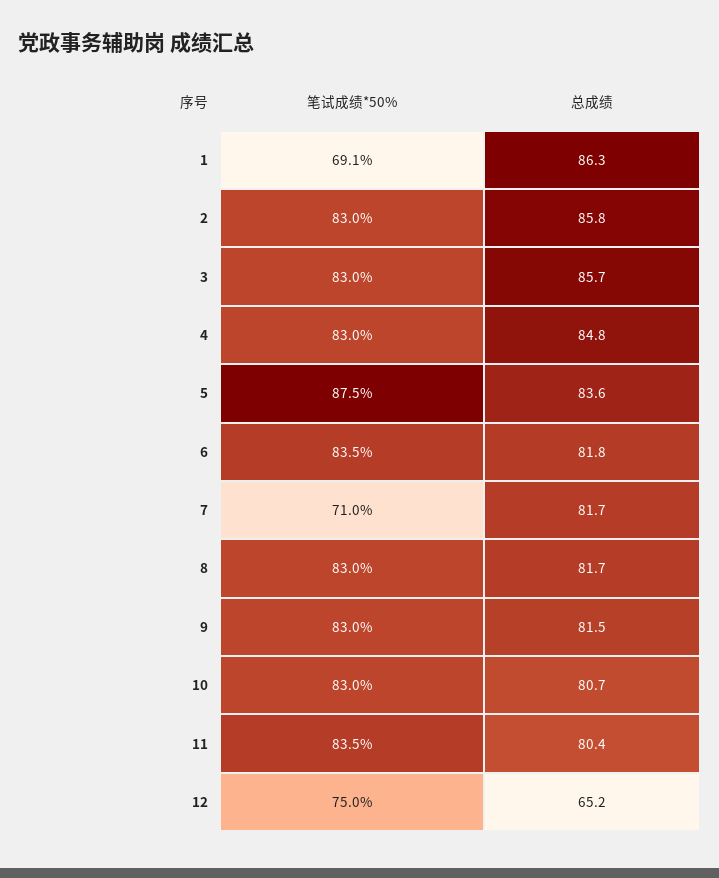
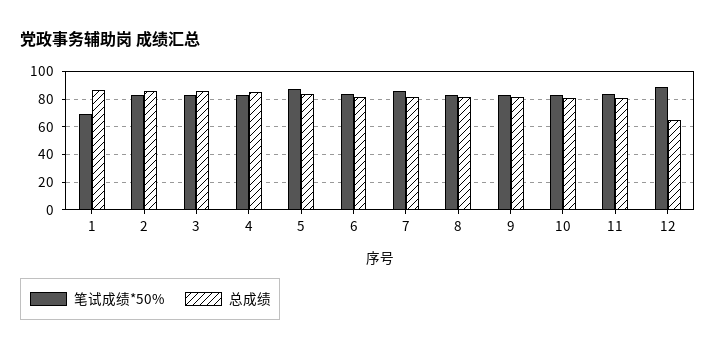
笔试成绩*50%, 7: 71 -> 85
笔试成绩*50%, 12: 75 -> 90

